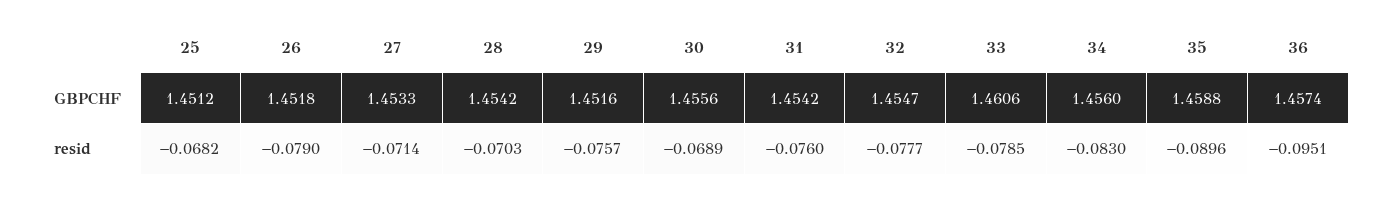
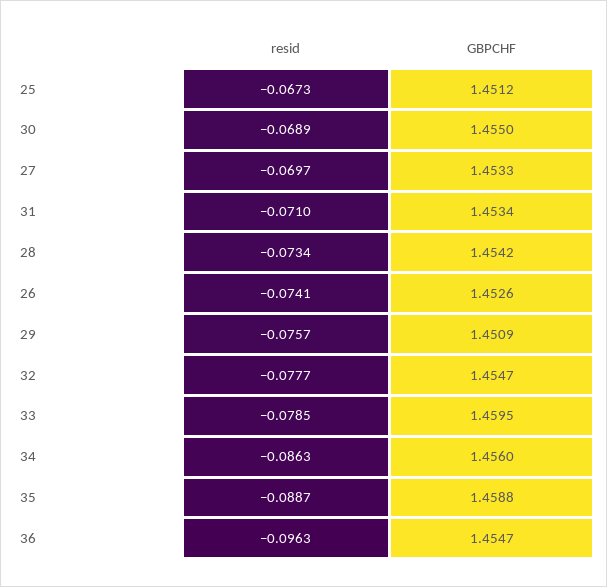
26, GBPCHF: 1.4518 -> 1.4526
29, GBPCHF: 1.4516 -> 1.4509
30, GBPCHF: 1.4556 -> 1.455
31, GBPCHF: 1.4542 -> 1.4534
33, GBPCHF: 1.4606 -> 1.4595
36, GBPCHF: 1.4574 -> 1.4547
25, resid: -0.0682 -> -0.0673
26, resid: -0.079 -> -0.0741
27, resid: -0.0714 -> -0.0697
28, resid: -0.0703 -> -0.0734
31, resid: -0.076 -> -0.071
34, resid: -0.083 -> -0.0863
35, resid: -0.0896 -> -0.0887
36, resid: -0.0951 -> -0.0963

